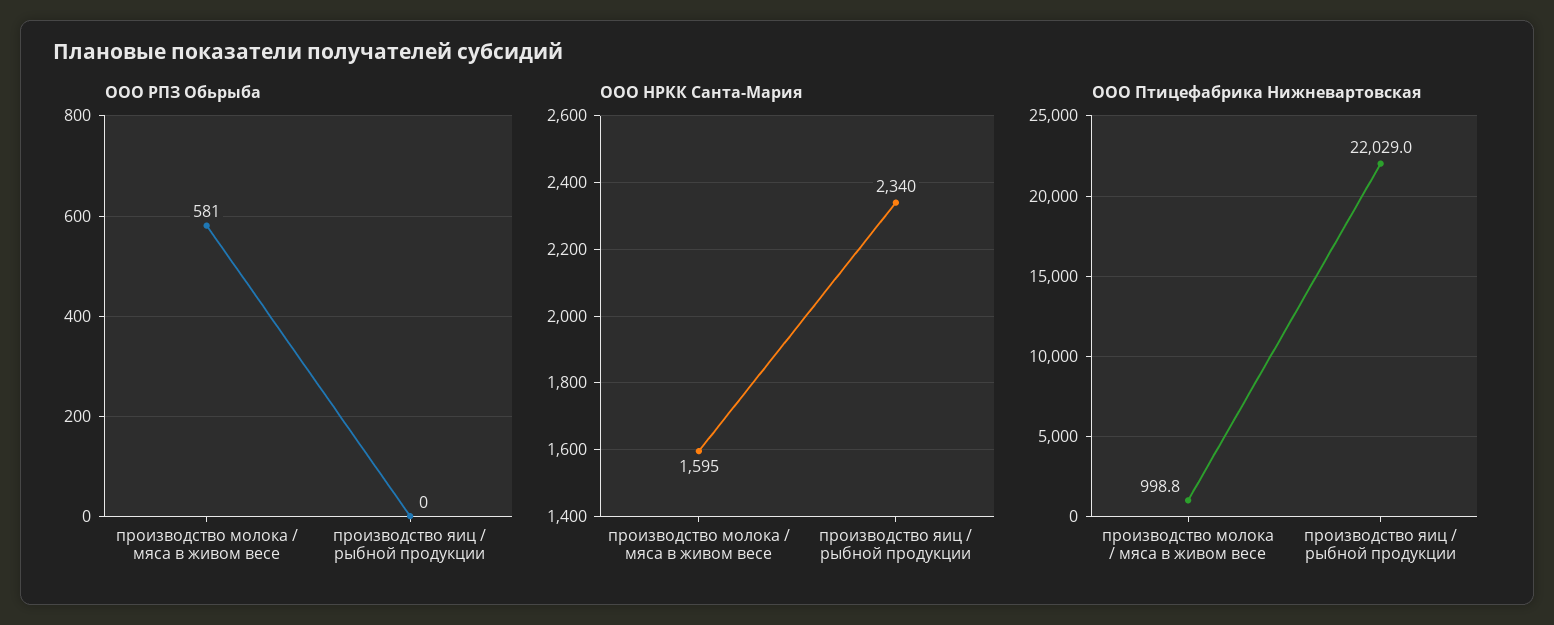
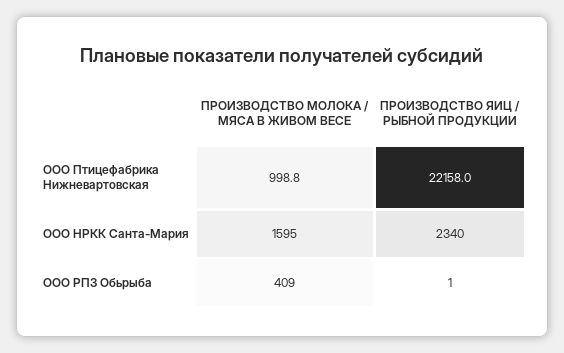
ООО РПЗ Обьрыба, производство молока / мяса в живом весе: 581 -> 409
ООО РПЗ Обьрыба, производство яиц / рыбной продукции: 0 -> 1
ООО Птицефабрика Нижневартовская, производство яиц / рыбной продукции: 22029 -> 22158

